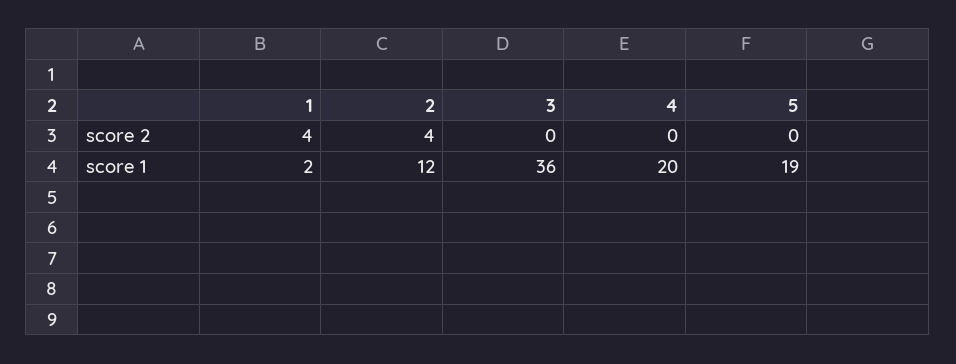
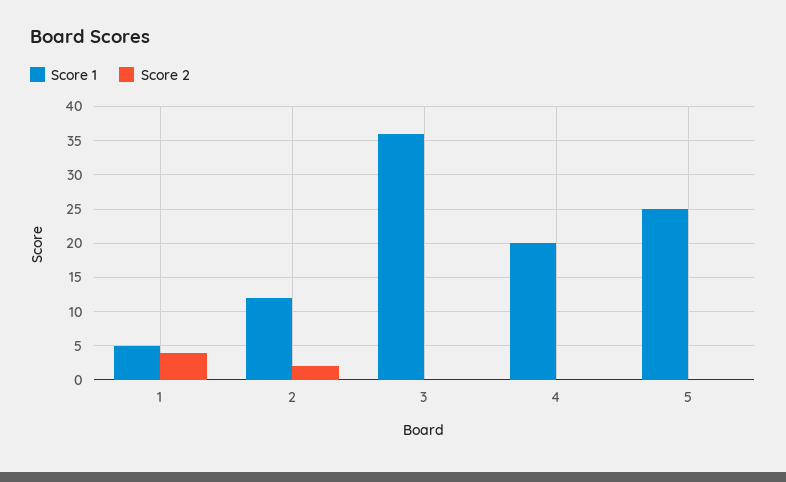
score 2, 2: 4 -> 2
score 1, 1: 2 -> 5
score 1, 5: 19 -> 25

